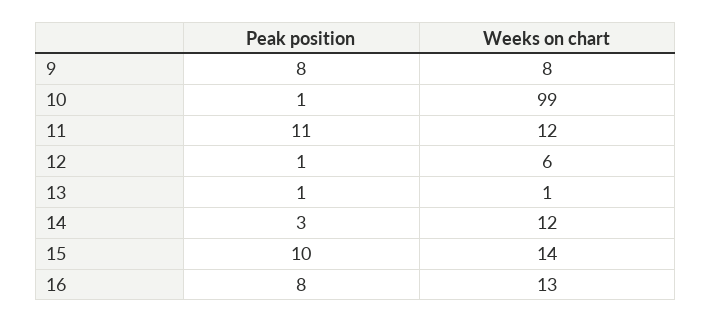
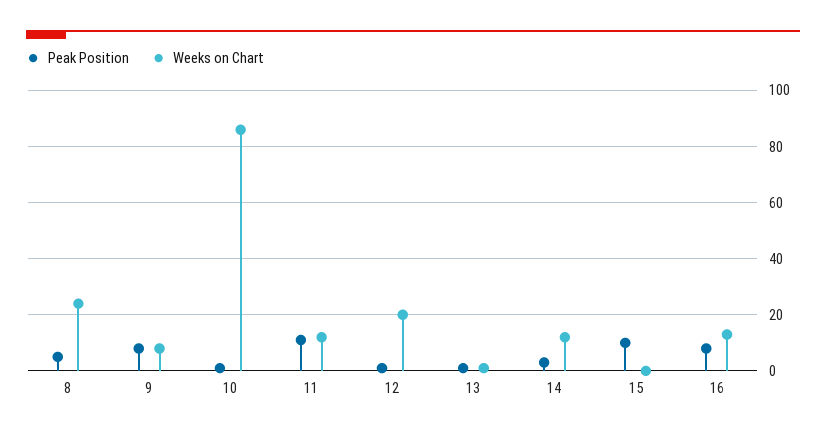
Weeks on chart, 10: 99 -> 85
Weeks on chart, 12: 6 -> 20
Weeks on chart, 15: 14 -> 0
Peak position, 8: none -> 5
Weeks on chart, 8: none -> 25

